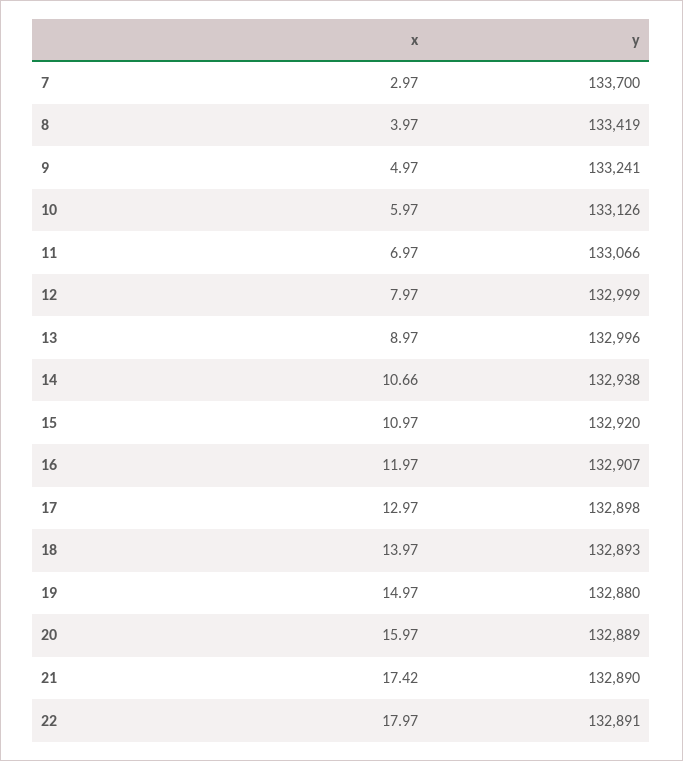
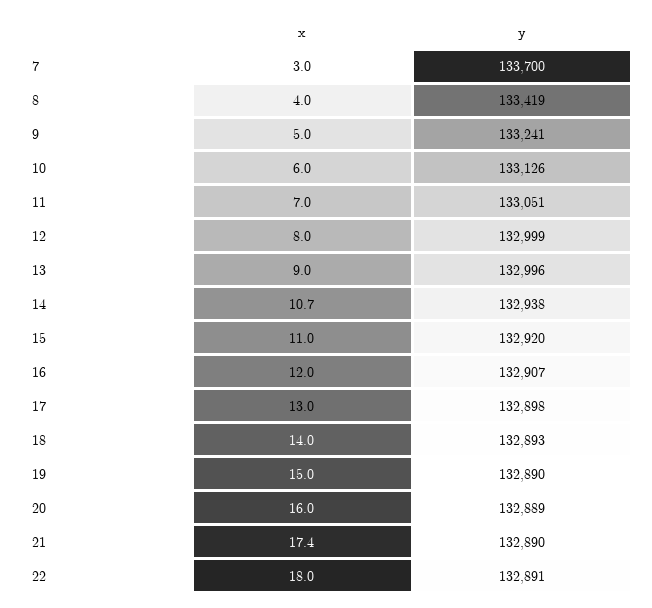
y, 11: 133066 -> 133051
y, 19: 132880 -> 132890

